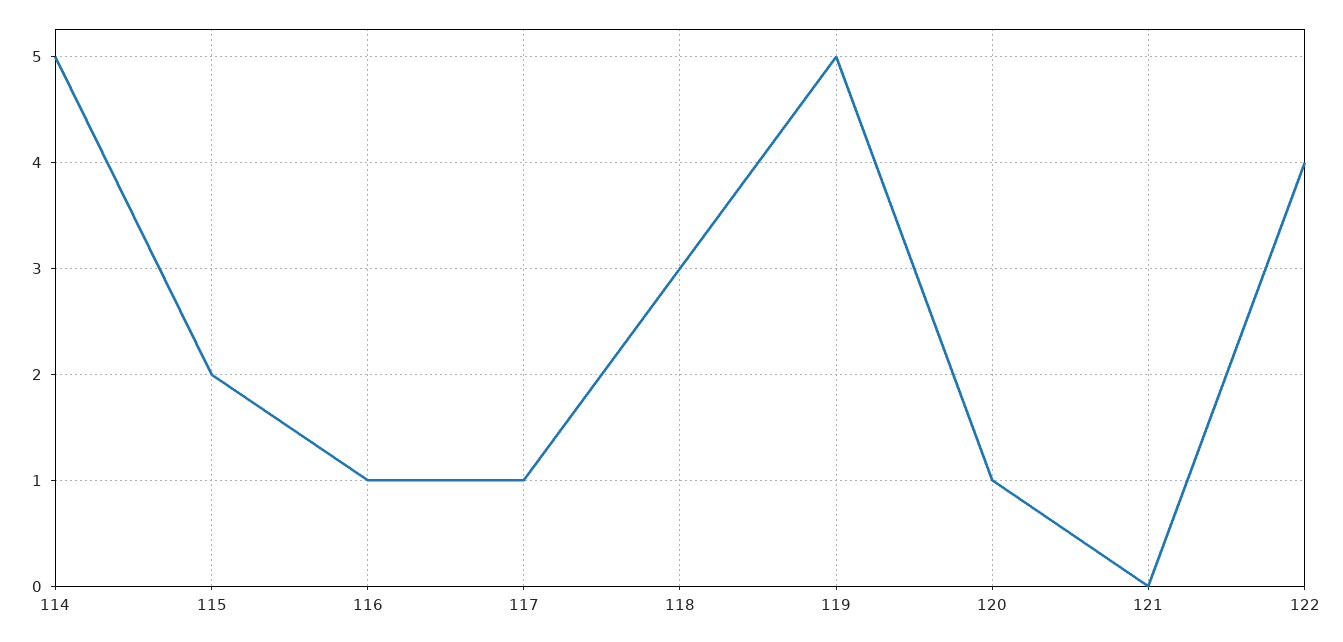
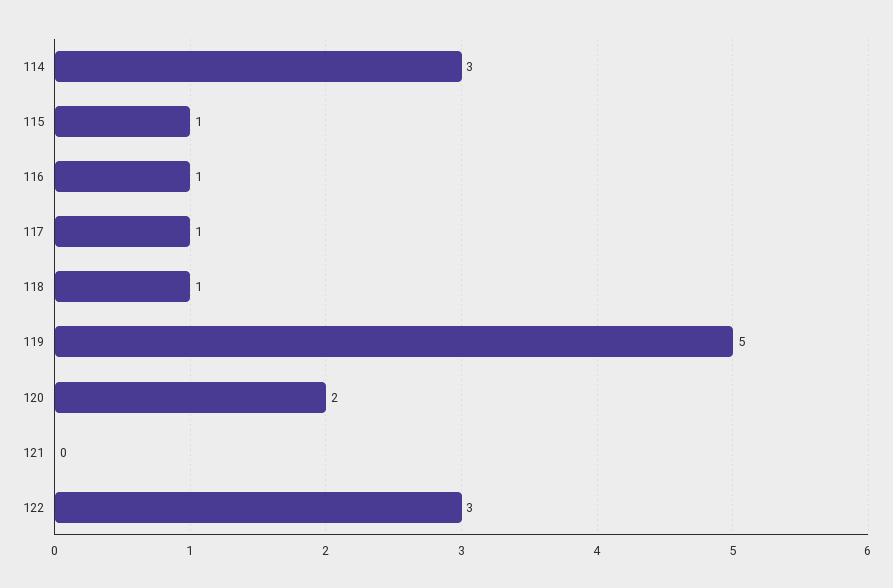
114: 5 -> 3
115: 2 -> 1
118: 3 -> 1
120: 1 -> 2
122: 4 -> 3

